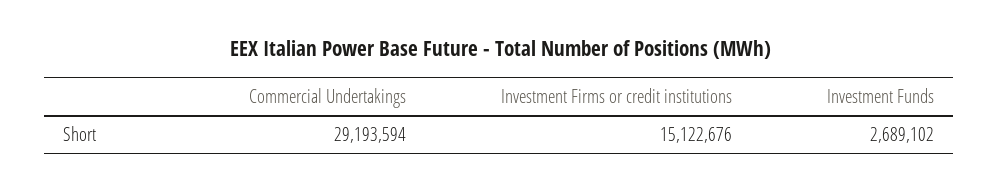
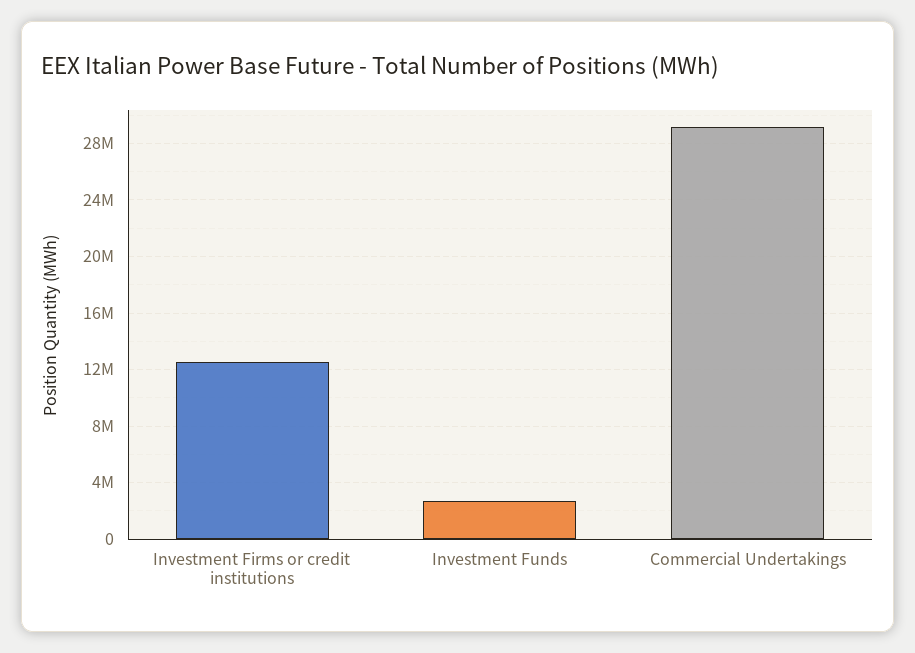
Investment Firms or credit institutions: 15122676 -> 12500000

